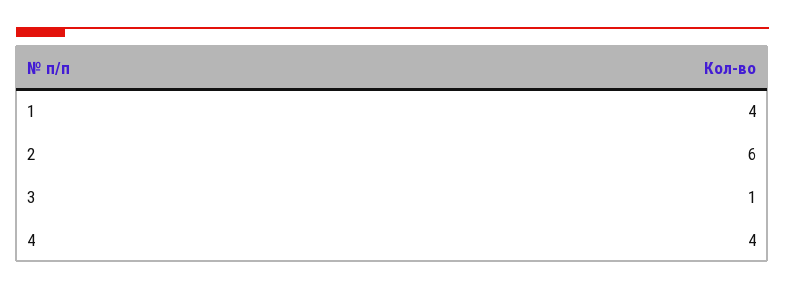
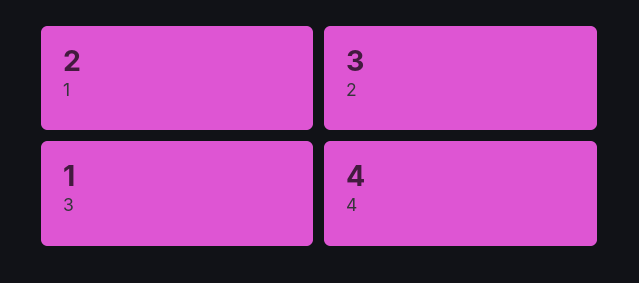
1: 4 -> 2
2: 6 -> 3

